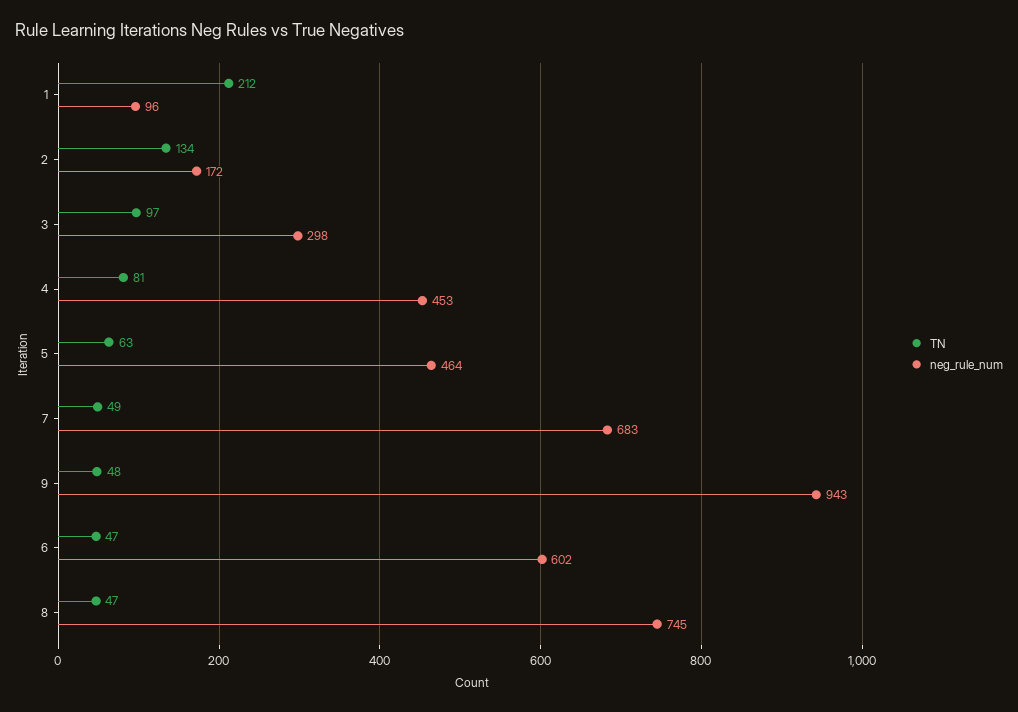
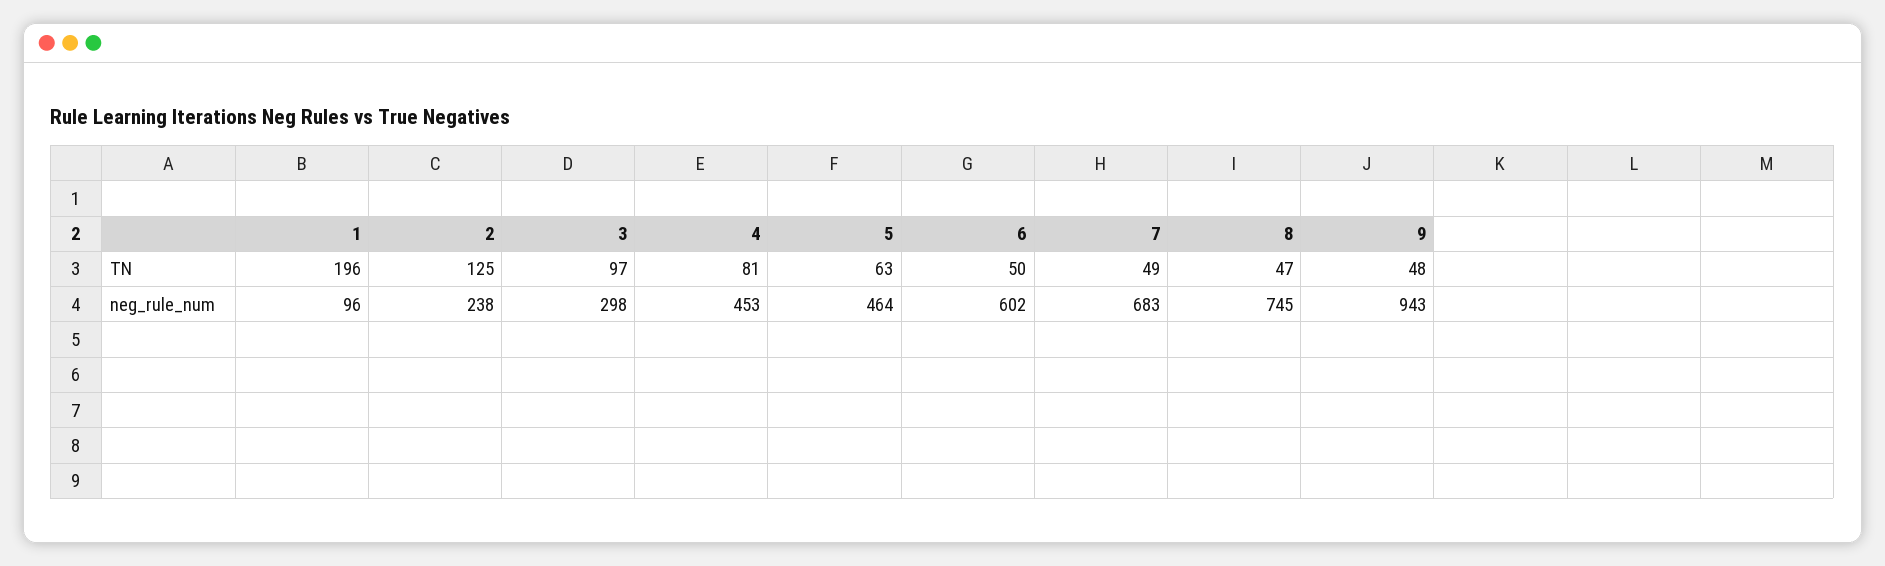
TN, 1: 212 -> 196
TN, 2: 134 -> 125
neg_rule_num, 2: 172 -> 238
TN, 6: 47 -> 50

